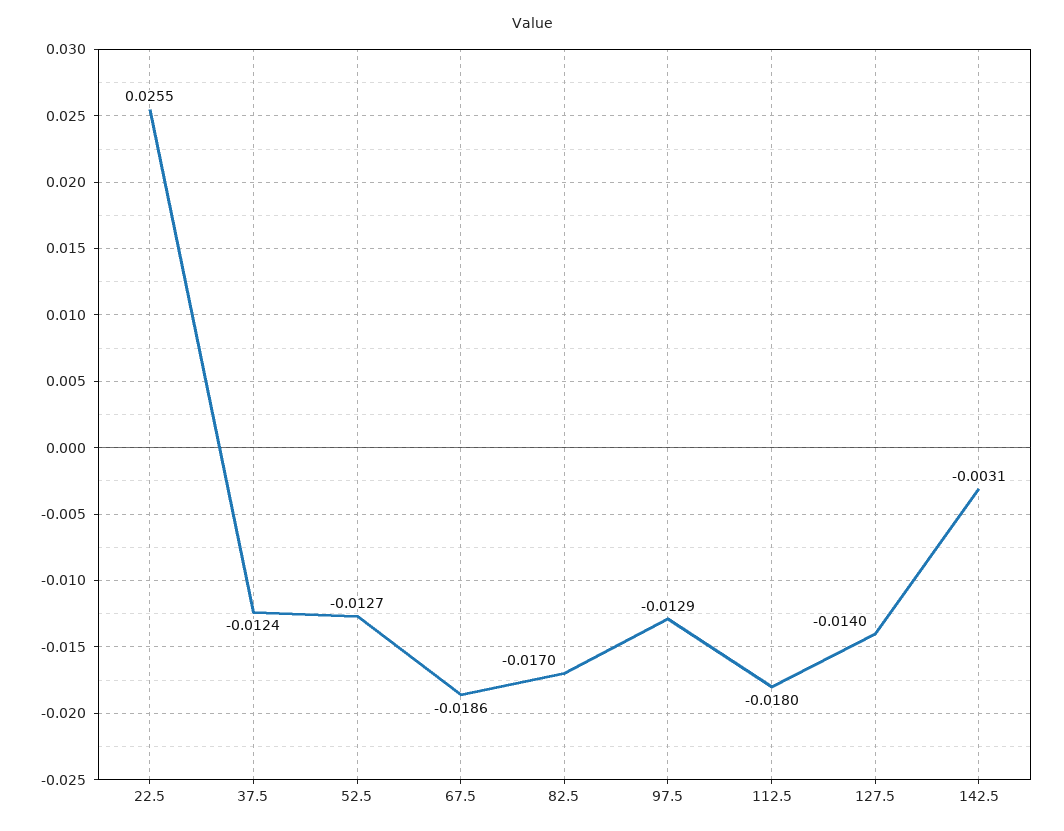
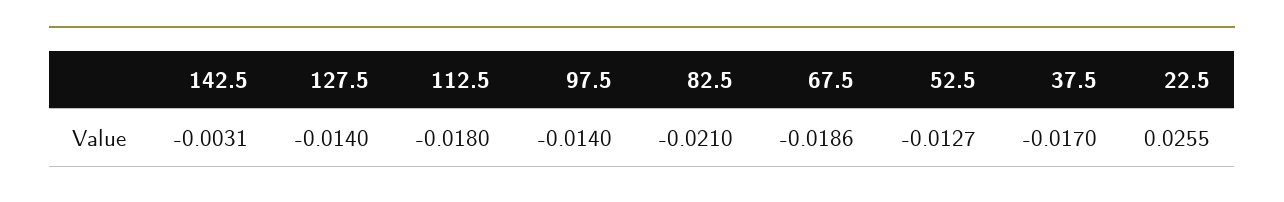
37.5: -0.0124 -> -0.017
82.5: -0.017 -> -0.021
97.5: -0.0129 -> -0.014

